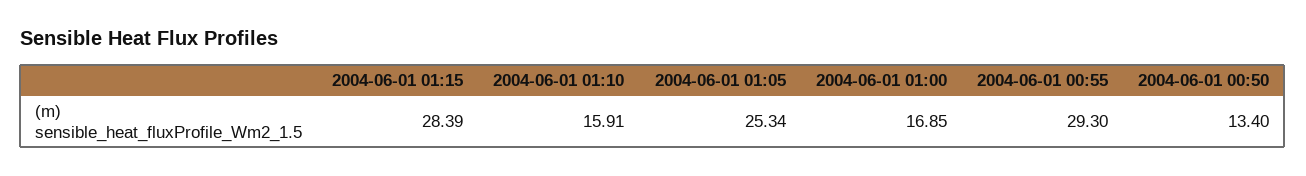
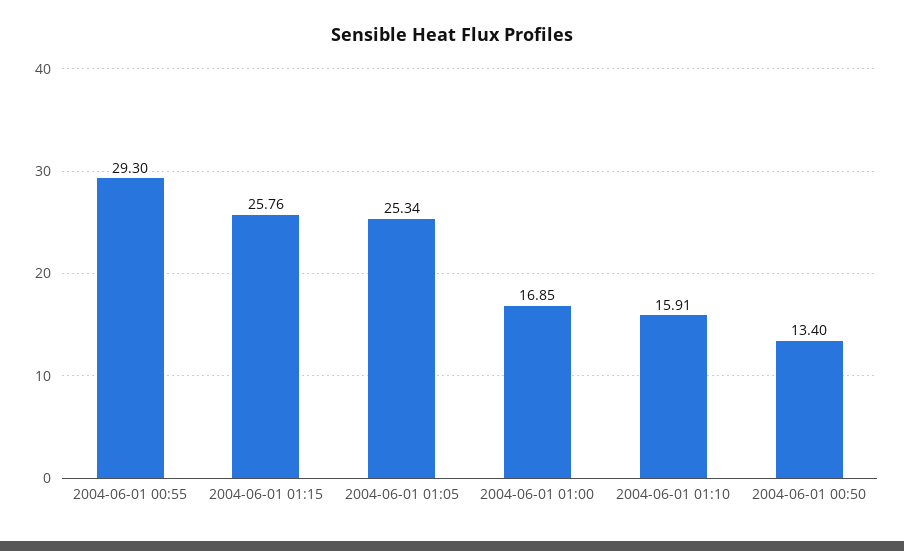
2004-06-01 01:15: 28.39 -> 25.76

